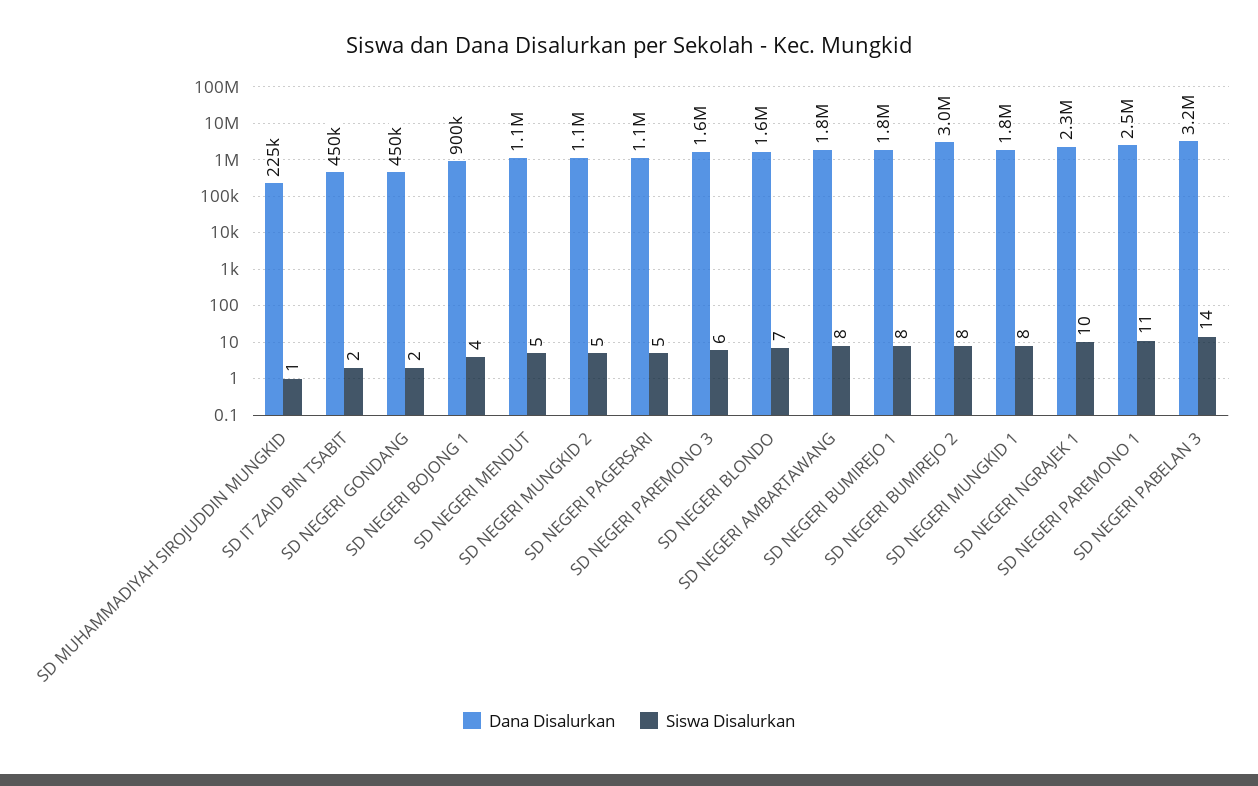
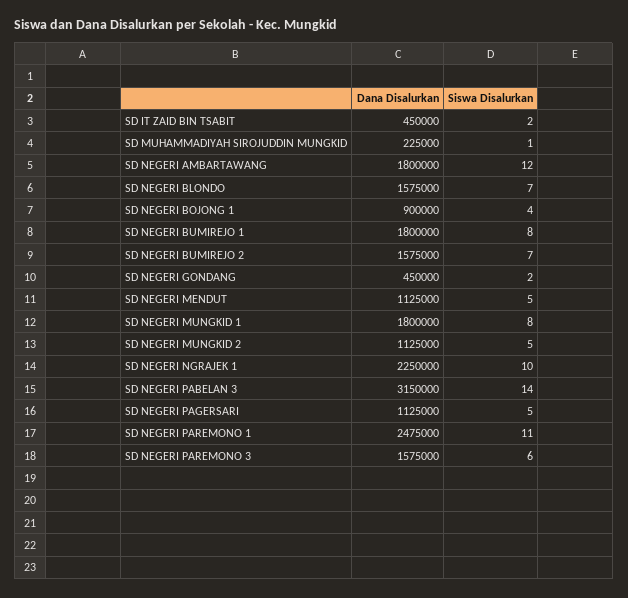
Siswa Disalurkan, SD NEGERI AMBARTAWANG: 8 -> 12
Dana Disalurkan, SD NEGERI BUMIREJO 2: 3000000 -> 1575000
Siswa Disalurkan, SD NEGERI BUMIREJO 2: 8 -> 7

